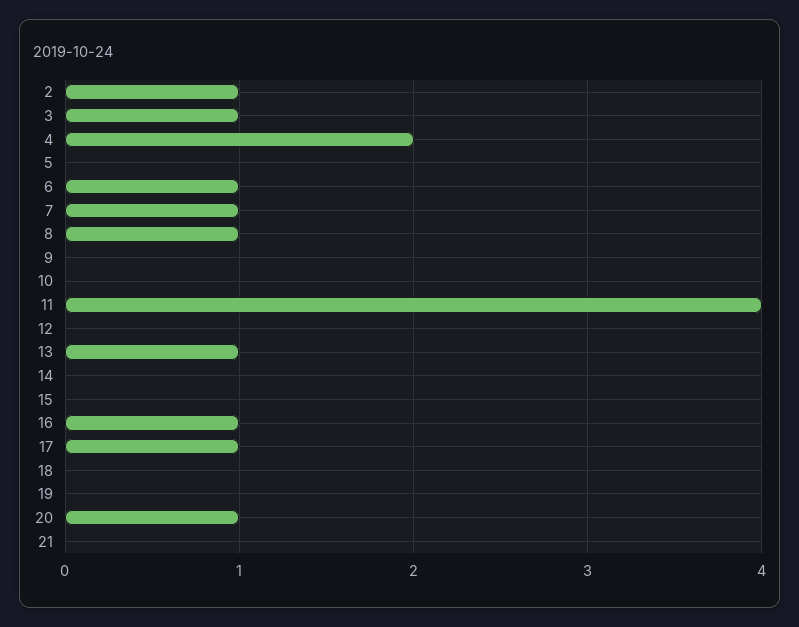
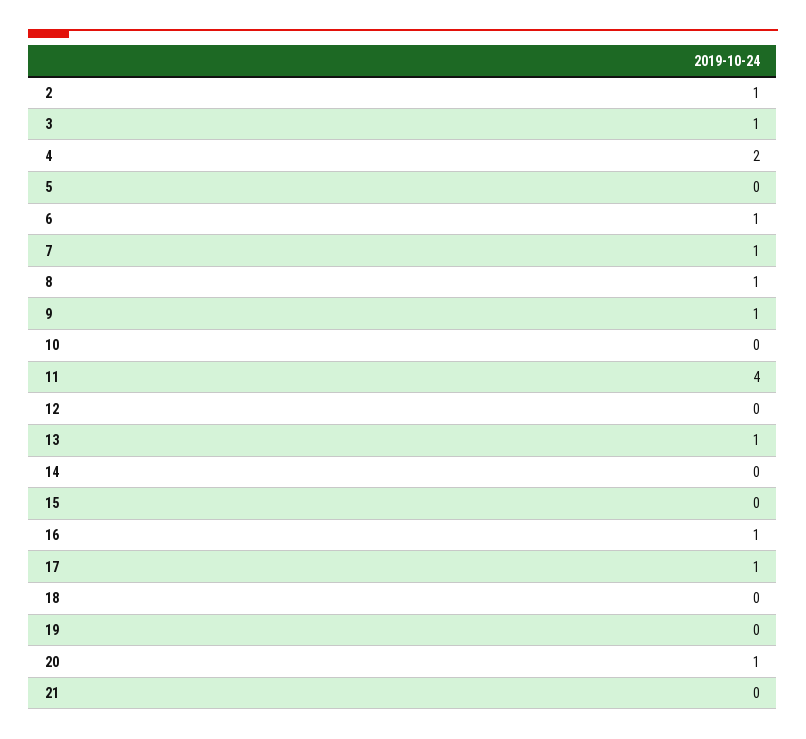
9: 0 -> 1

